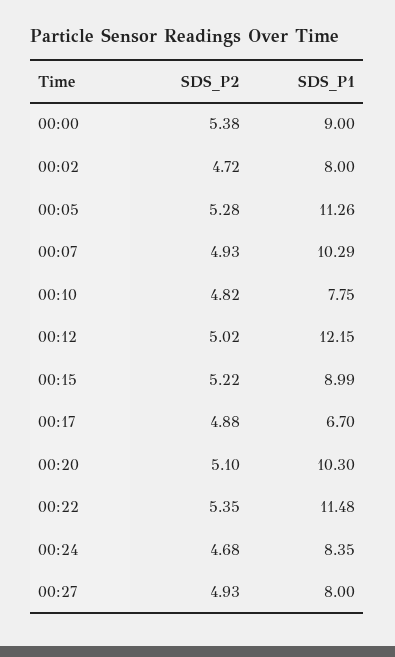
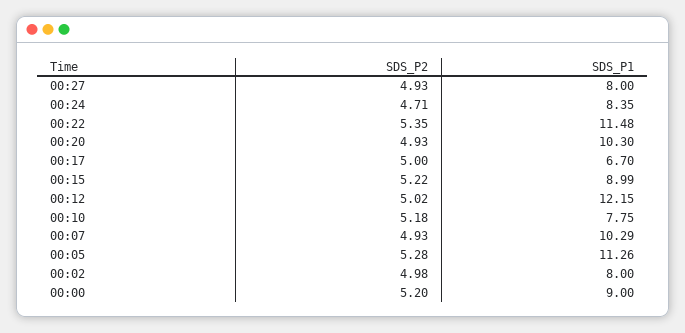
SDS_P2, 00:00: 5.38 -> 5.2
SDS_P2, 00:02: 4.72 -> 4.98
SDS_P2, 00:10: 4.82 -> 5.18
SDS_P2, 00:17: 4.88 -> 5
SDS_P2, 00:20: 5.1 -> 4.93
SDS_P2, 00:24: 4.68 -> 4.71

